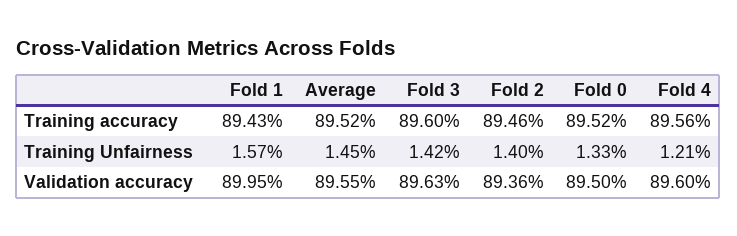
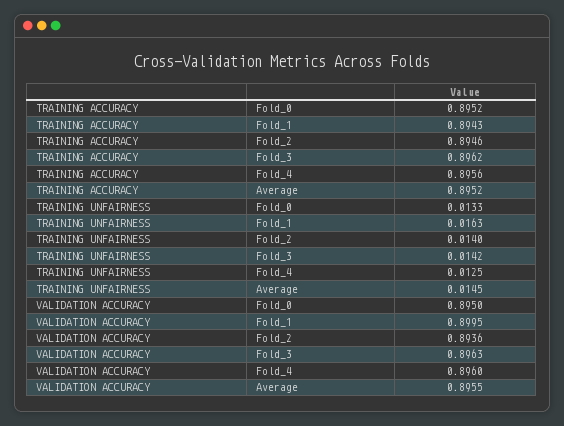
Fold 3, Training accuracy: 0.896 -> 0.8962
Fold 1, Training Unfairness: 0.0157 -> 0.0163
Fold 4, Training Unfairness: 0.0121 -> 0.0125

